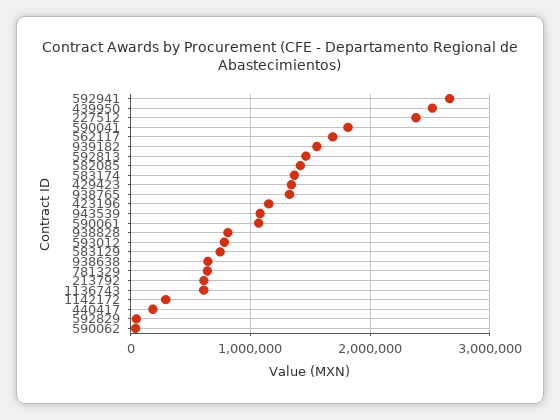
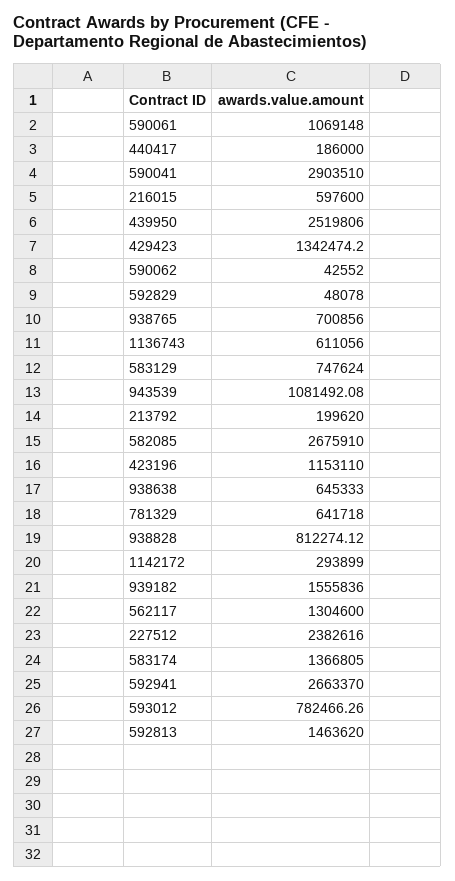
590041: 1800000 -> 2903510
562117: 1700000 -> 1304600
582085: 1400000 -> 2675910
938765: 1300000 -> 700856
213792: 600000 -> 199620
216015: none -> 597600

